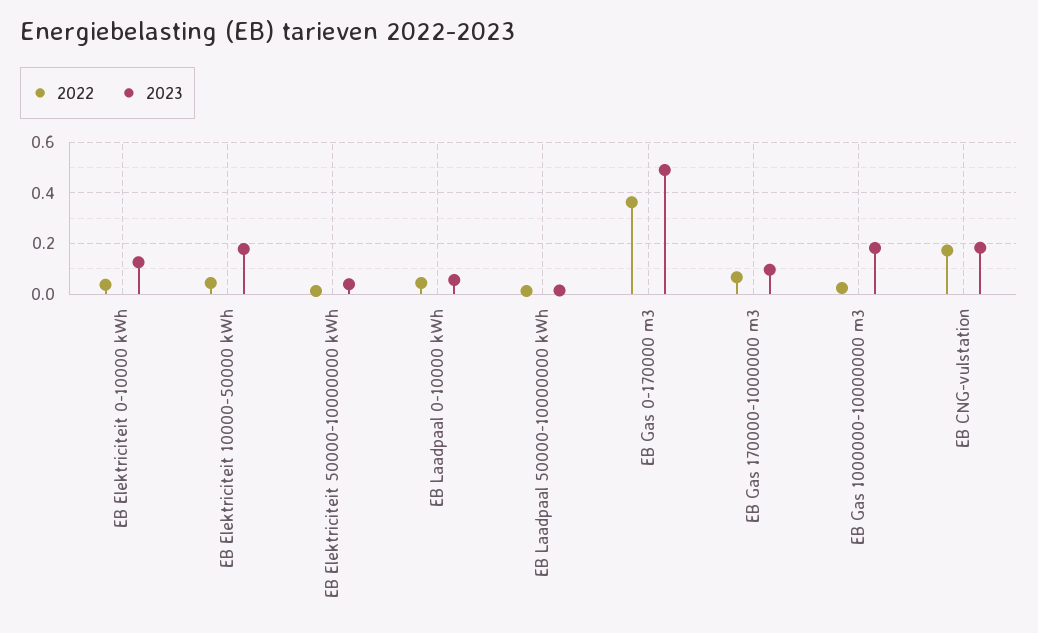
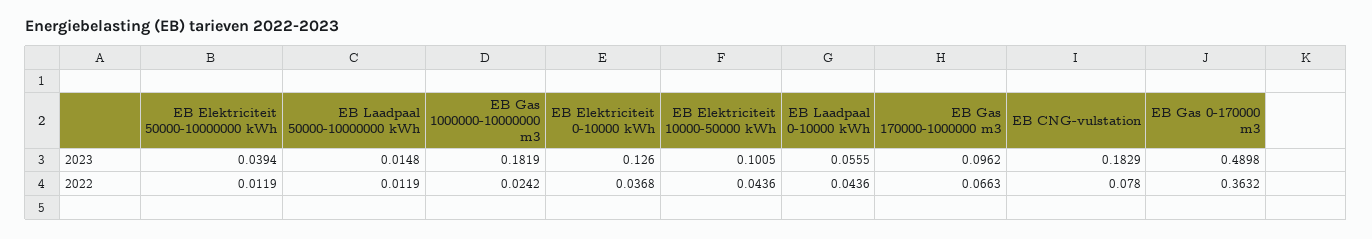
2023, EB Elektriciteit 10000-50000 kWh: 0.175 -> 0.1005
2022, EB CNG-vulstation: 0.175 -> 0.078

